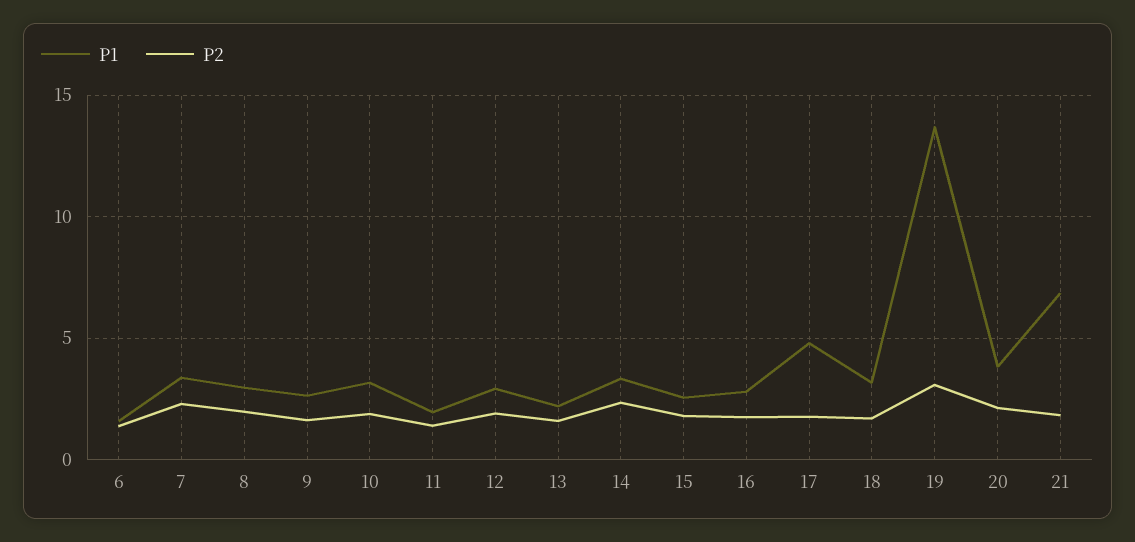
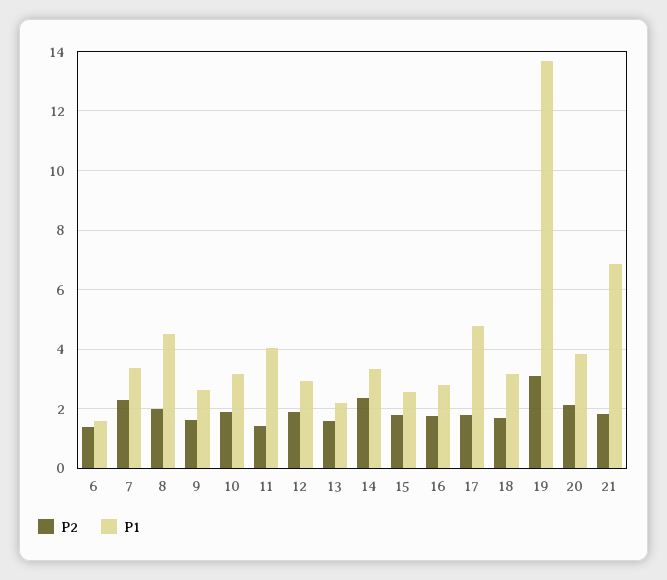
P1, 8: 3 -> 4.5
P1, 11: 2 -> 4

